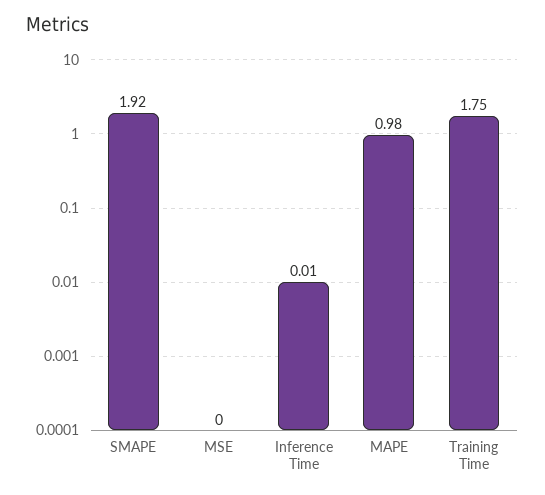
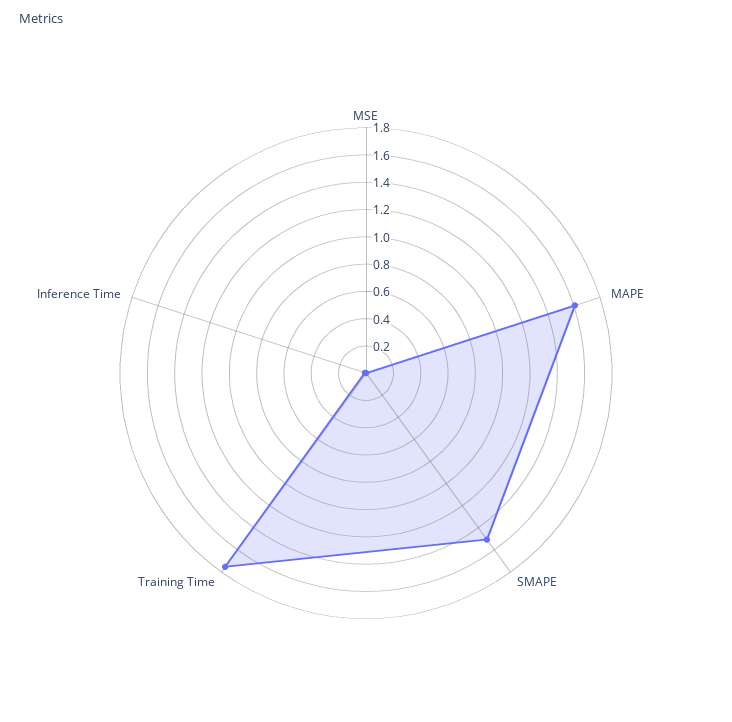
SMAPE: 1.92 -> 1.5
MAPE: 0.98 -> 1.6

